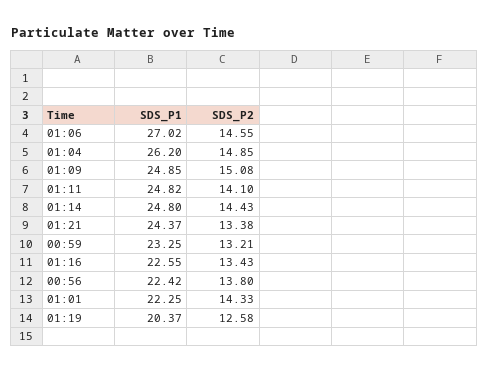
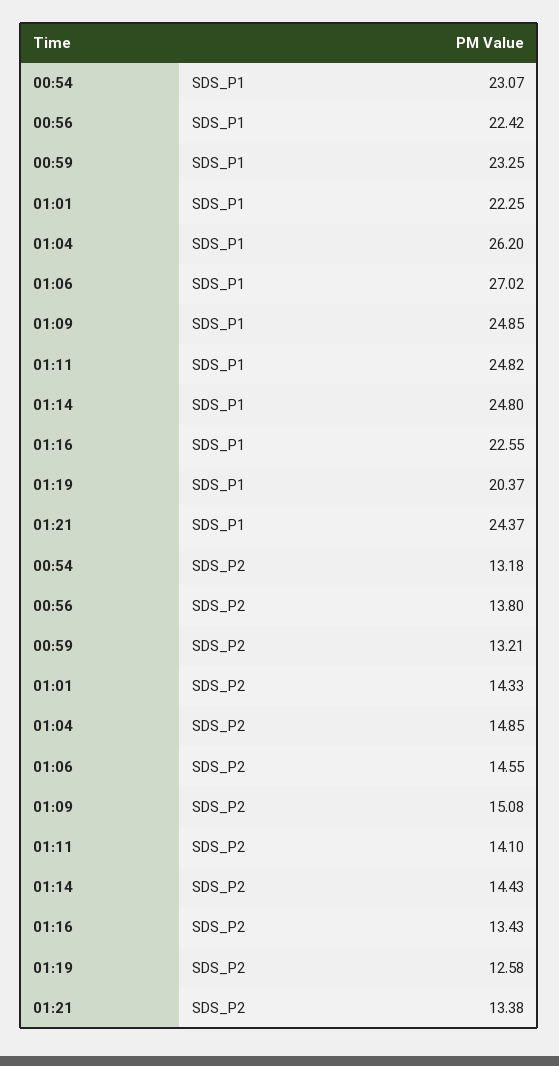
SDS_P1, 00:54: none -> 23.07
SDS_P2, 00:54: none -> 13.18

